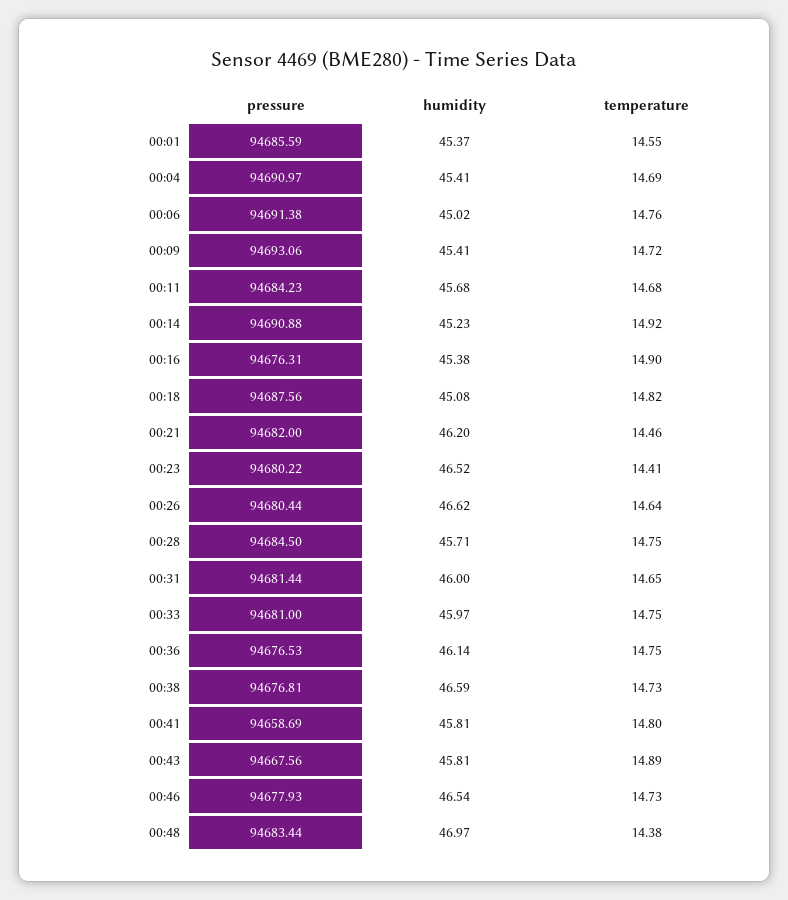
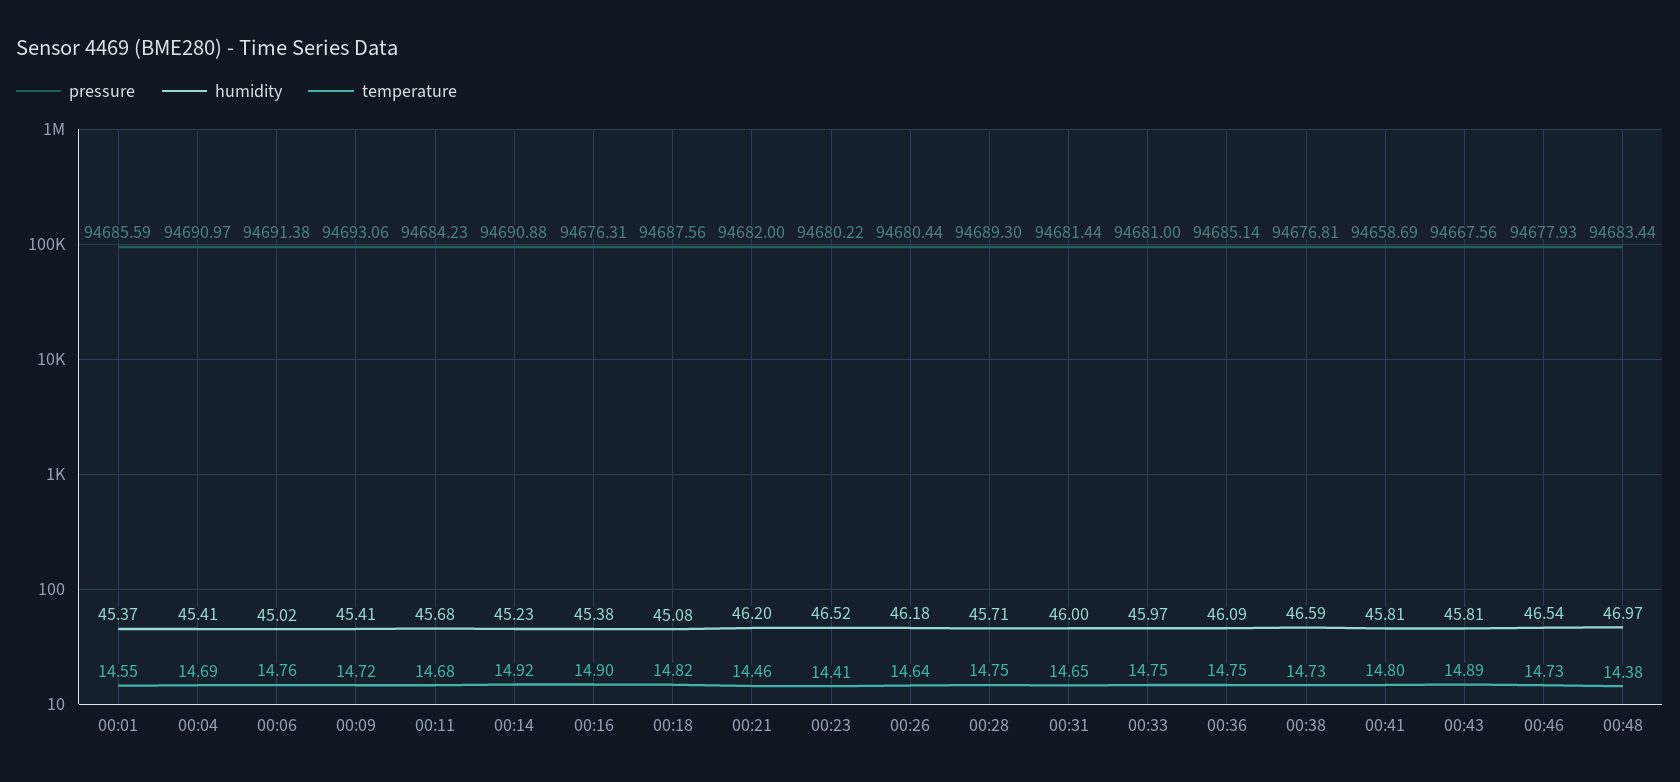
humidity, 00:26: 46.62 -> 46.18
pressure, 00:28: 94684.5 -> 94689.3
pressure, 00:36: 94676.53 -> 94685.14
humidity, 00:36: 46.14 -> 46.09

